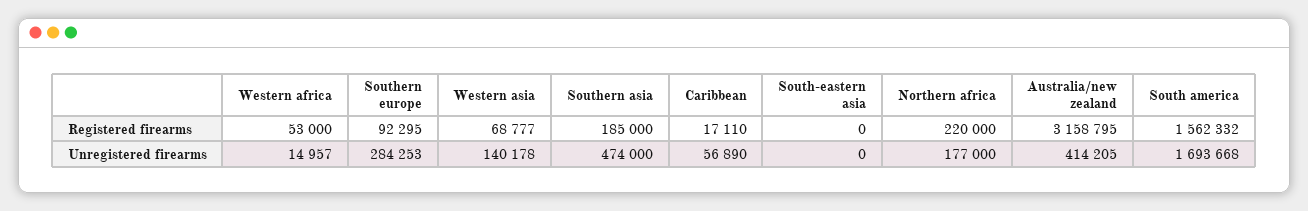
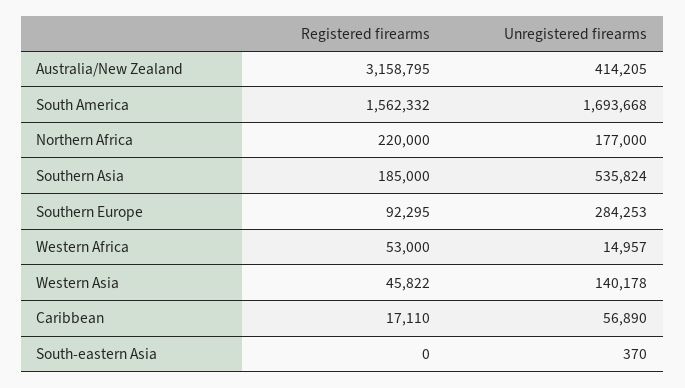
Western asia, Registered firearms: 68777 -> 45822
Southern asia, Unregistered firearms: 474000 -> 535824
South-eastern asia, Unregistered firearms: 0 -> 370

